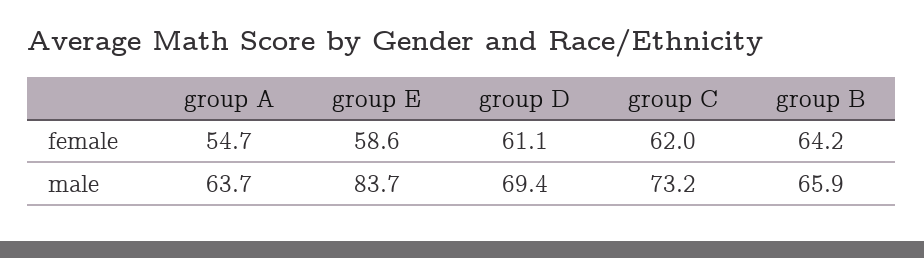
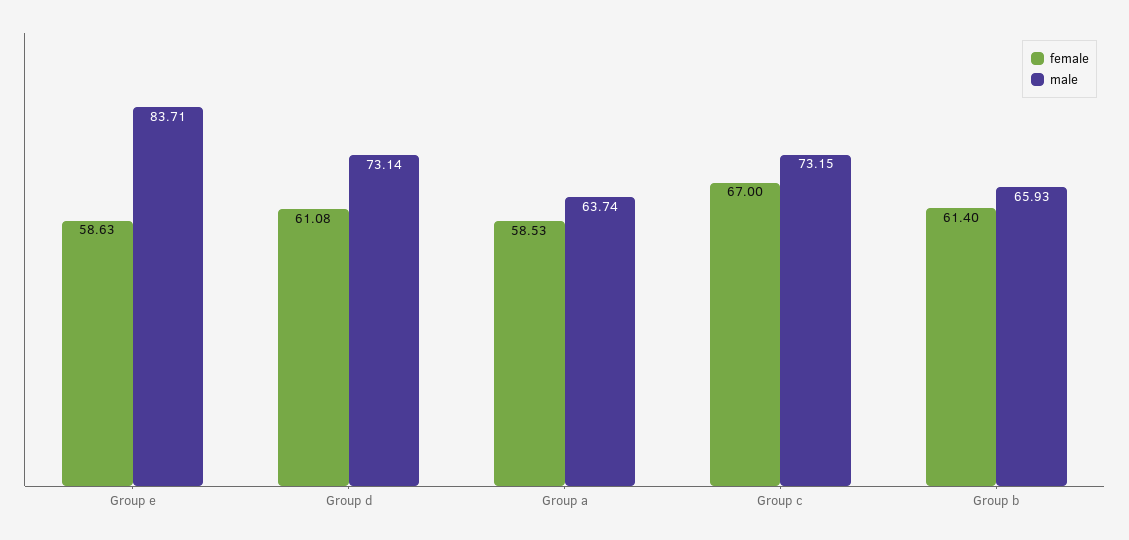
female, group A: 54.7 -> 58.53
female, group C: 62 -> 67
female, group B: 64.2 -> 61.4
male, group D: 69.4 -> 73.14

